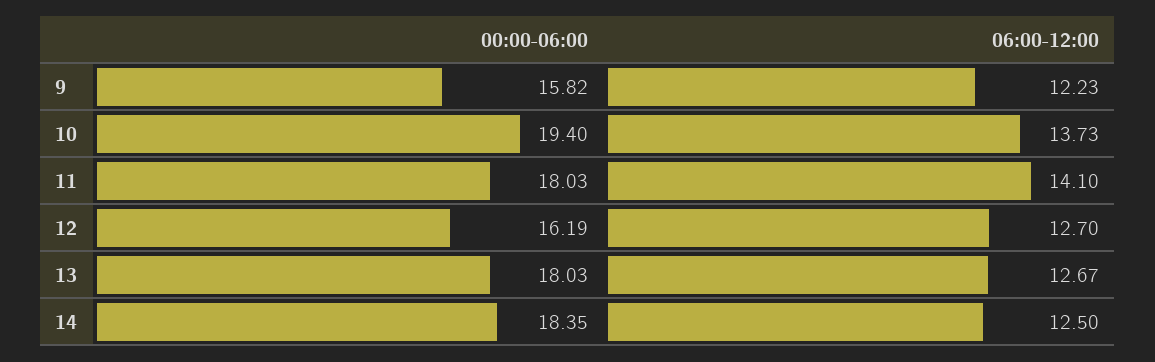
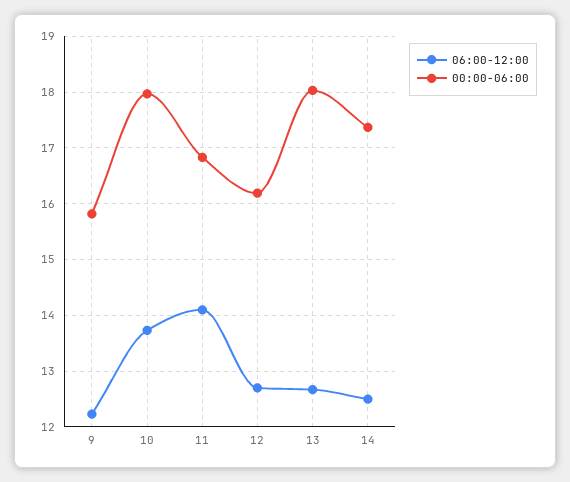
00:00-06:00, 10: 19.4 -> 18
00:00-06:00, 11: 18.03 -> 16.8
00:00-06:00, 14: 18.35 -> 17.4

